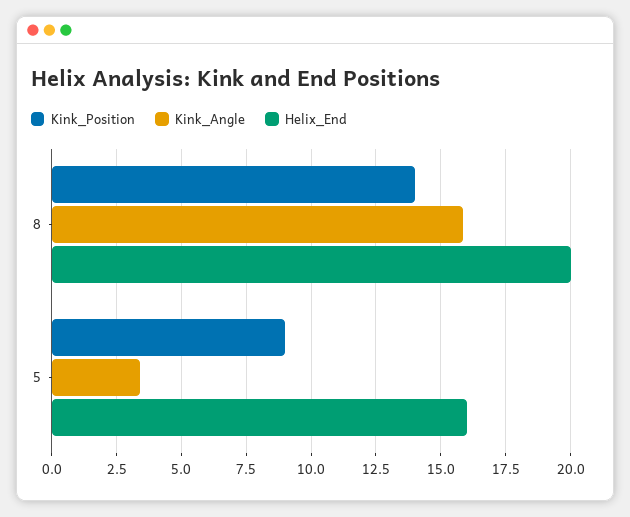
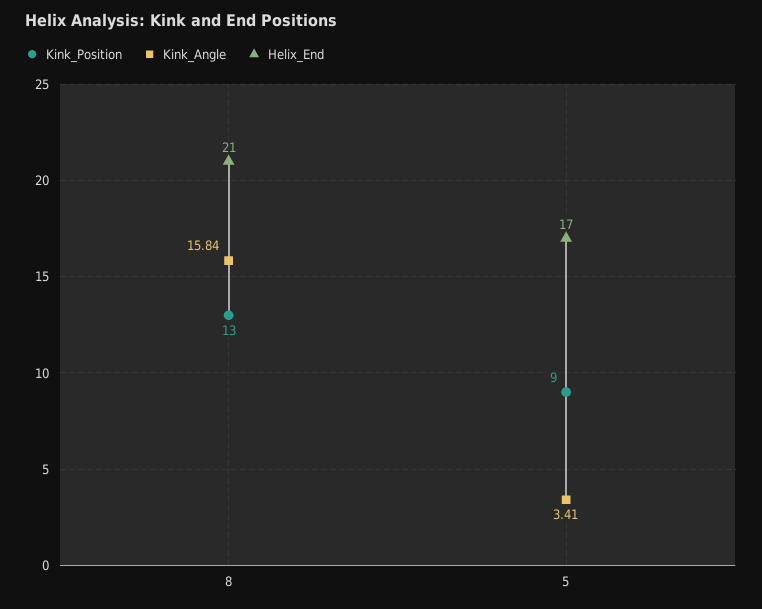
Kink_Position, 8: 14 -> 13
Helix_End, 8: 20 -> 21
Helix_End, 5: 16 -> 17

